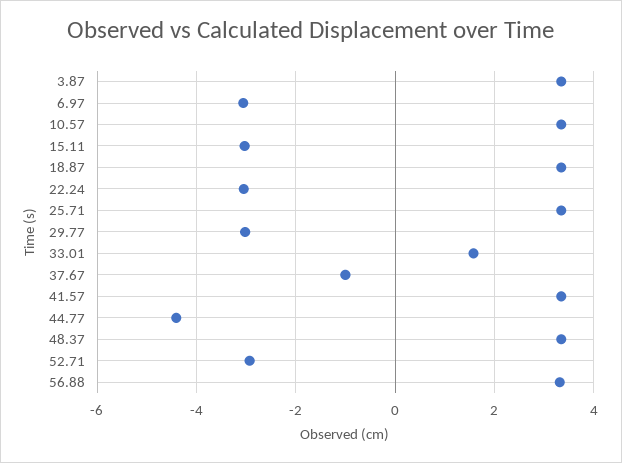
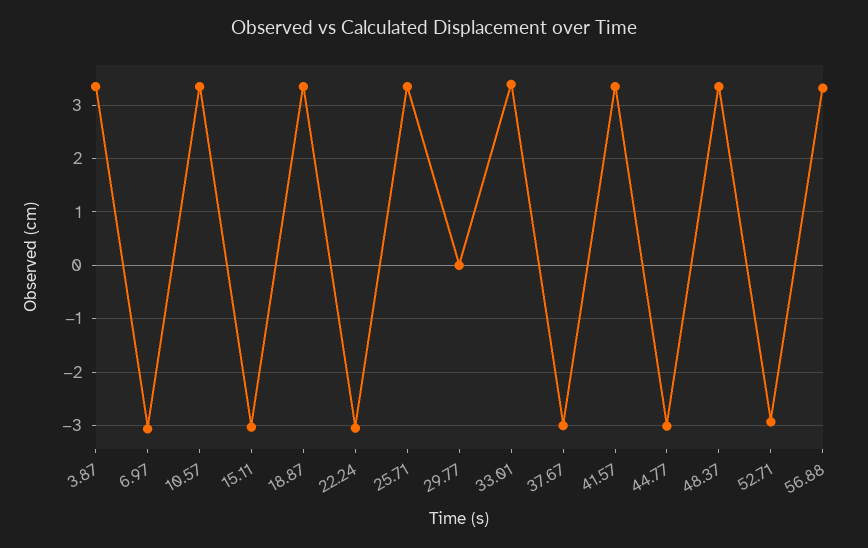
29.77: -3 -> 0
33.01: 1.6 -> 3.4
37.67: -1 -> -3
44.77: -4.4 -> -3

